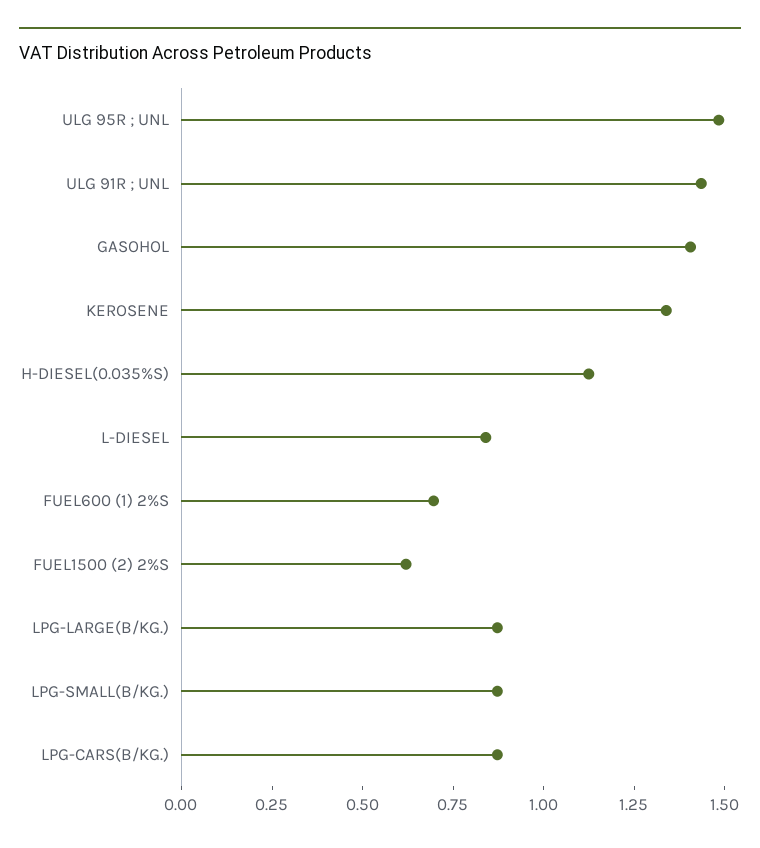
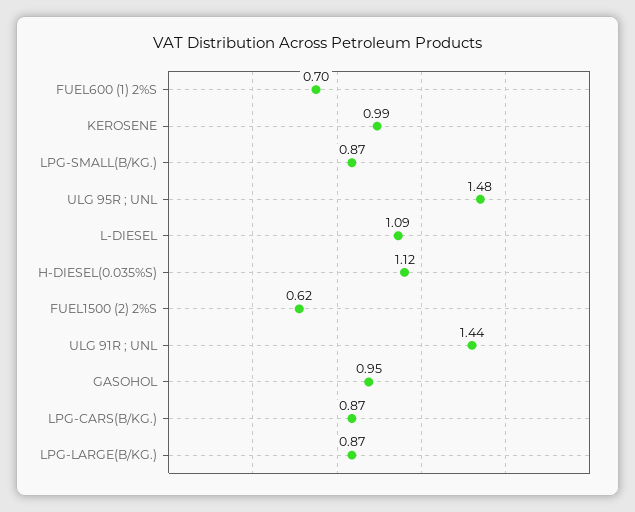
GASOHOL: 1.4 -> 0.95
KEROSENE: 1.35 -> 0.99
L-DIESEL: 0.85 -> 1.09

